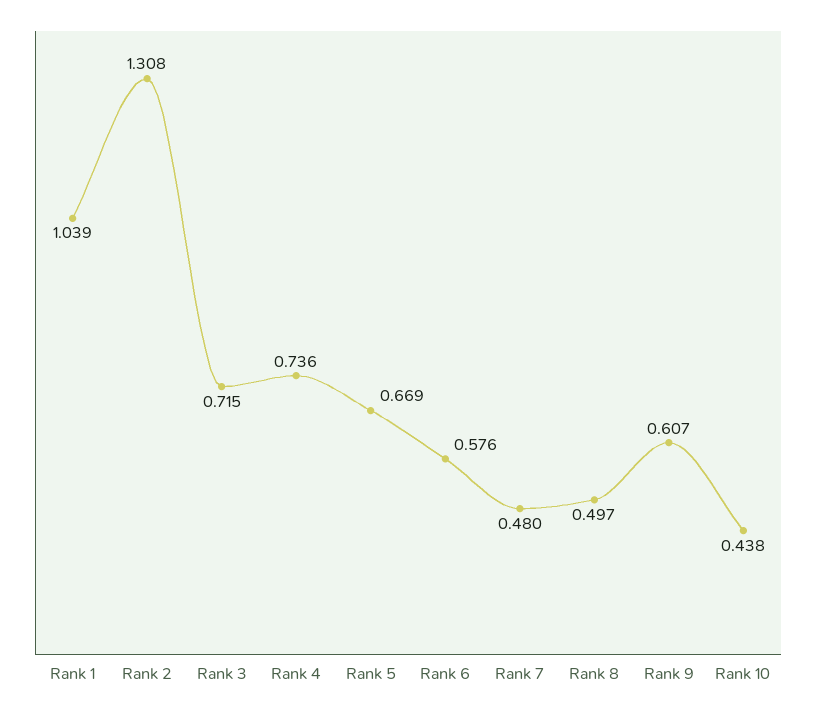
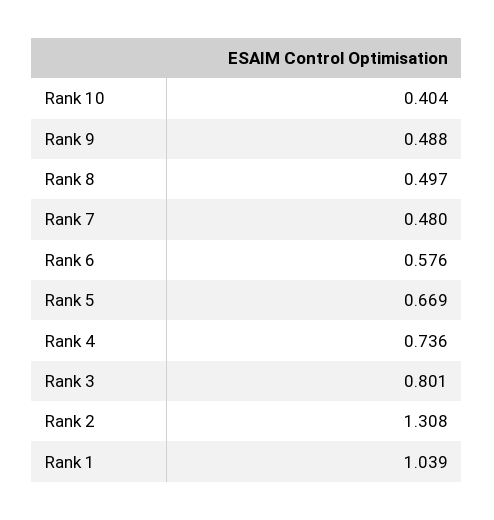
Rank 3: 0.715 -> 0.801
Rank 9: 0.607 -> 0.488
Rank 10: 0.438 -> 0.404

